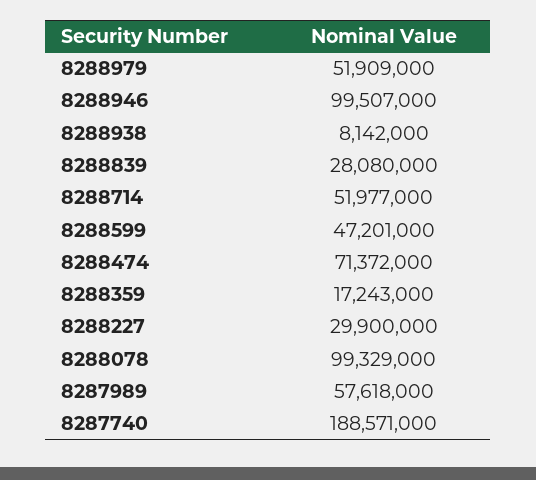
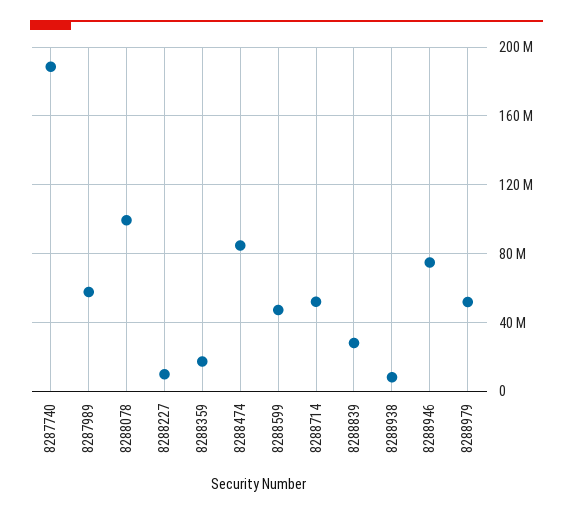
8288946: 99507000 -> 75000000
8288474: 71372000 -> 85000000
8288227: 29900000 -> 10000000

